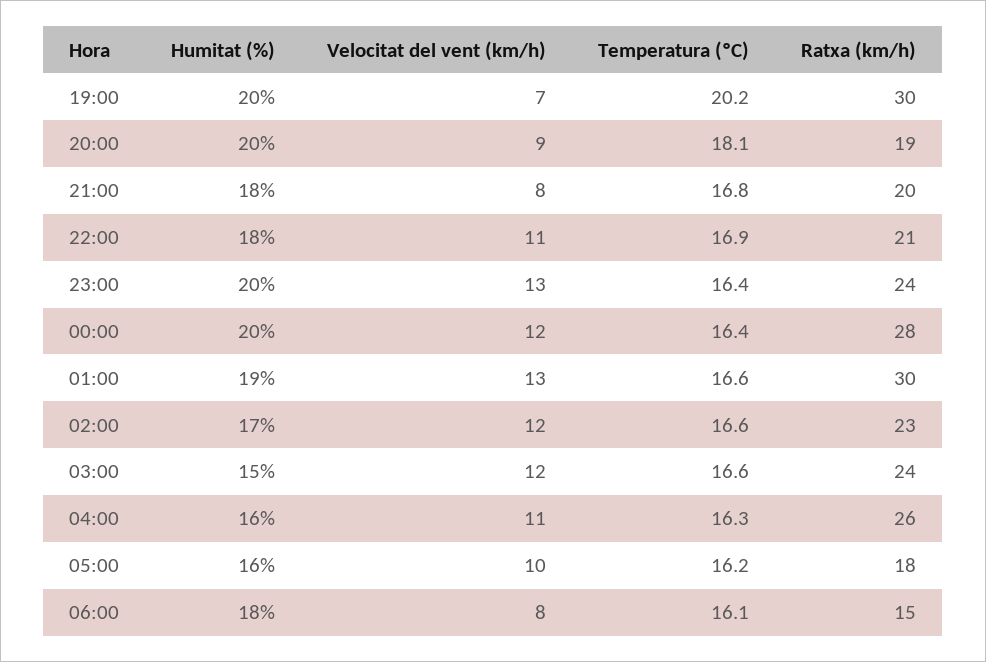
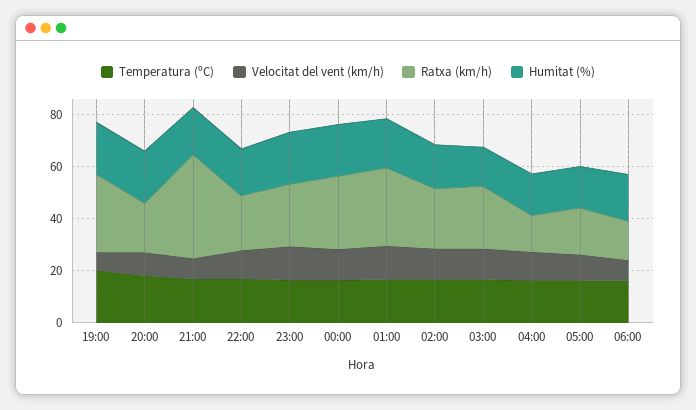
Ratxa (km/h), 21:00: 20 -> 40
Ratxa (km/h), 04:00: 26 -> 15

